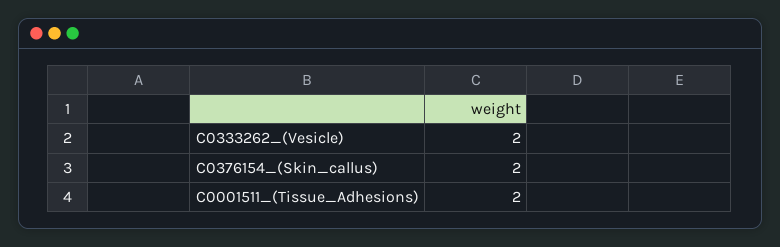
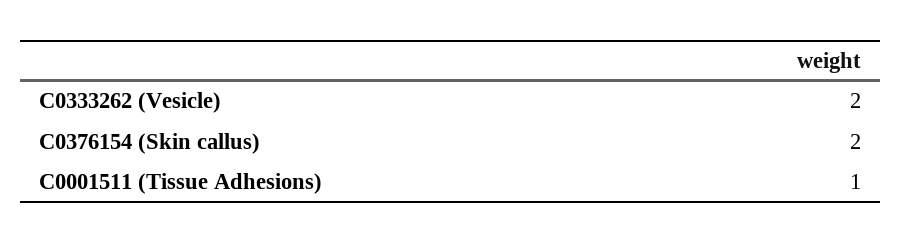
C0001511_(Tissue_Adhesions): 2 -> 1

